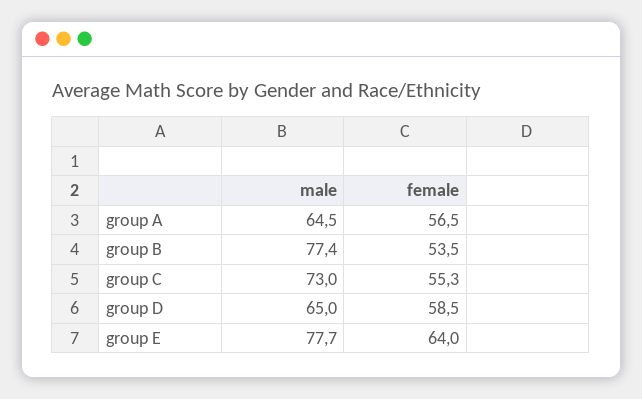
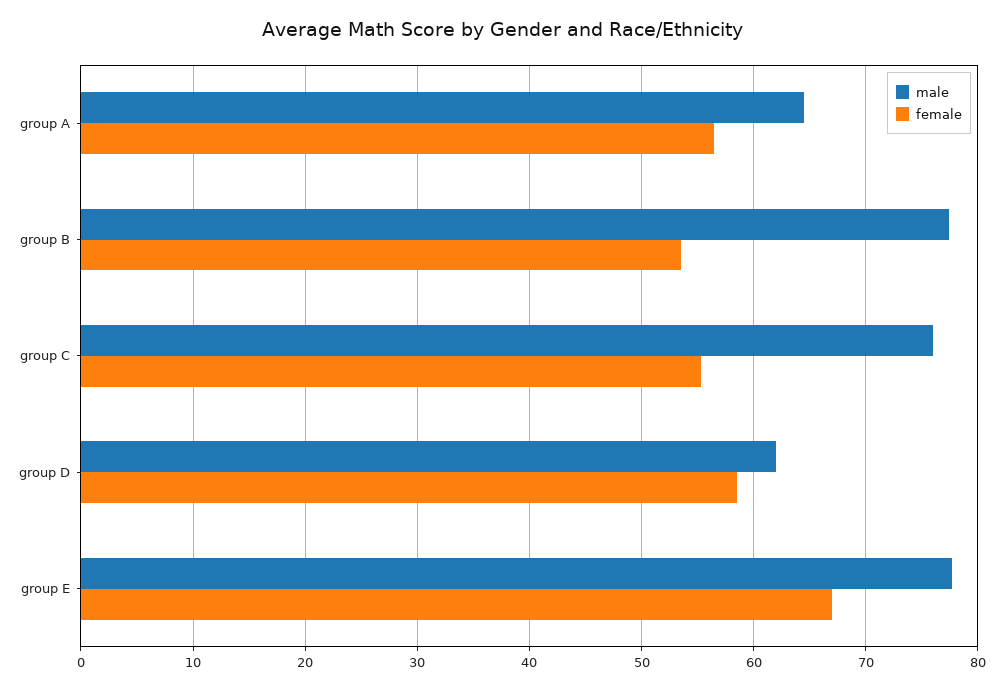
male, group C: 73 -> 76
male, group D: 65 -> 62
female, group E: 64 -> 67

